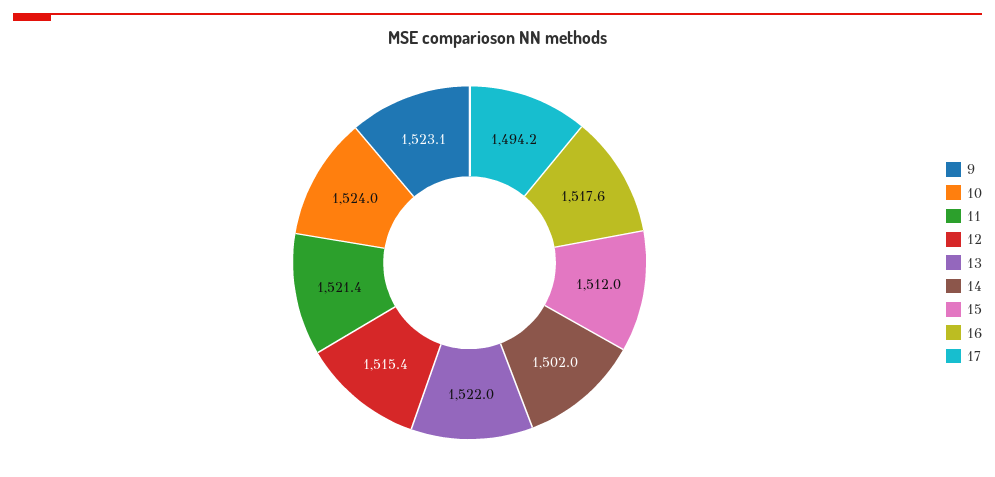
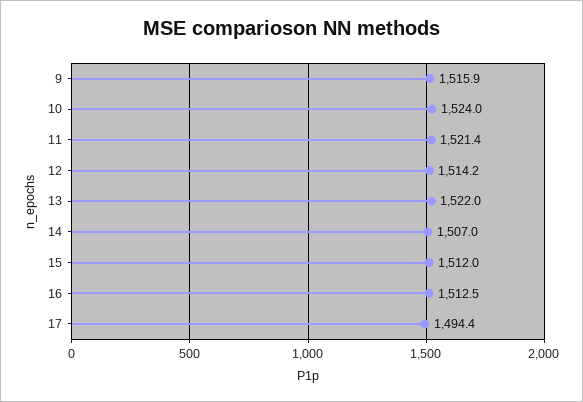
9: 1523.1 -> 1515.9
12: 1515.4 -> 1514.2
14: 1502 -> 1507
16: 1517.6 -> 1512.5
17: 1494.2 -> 1494.4

